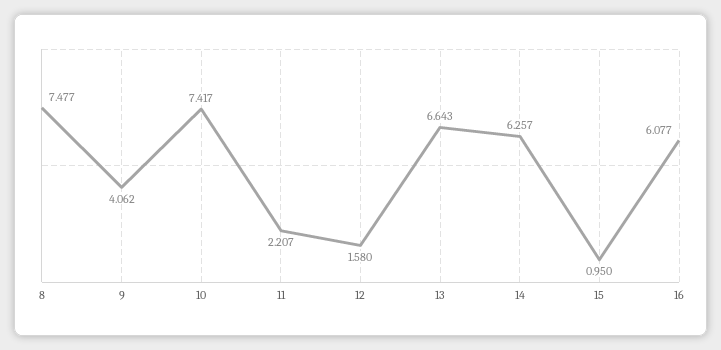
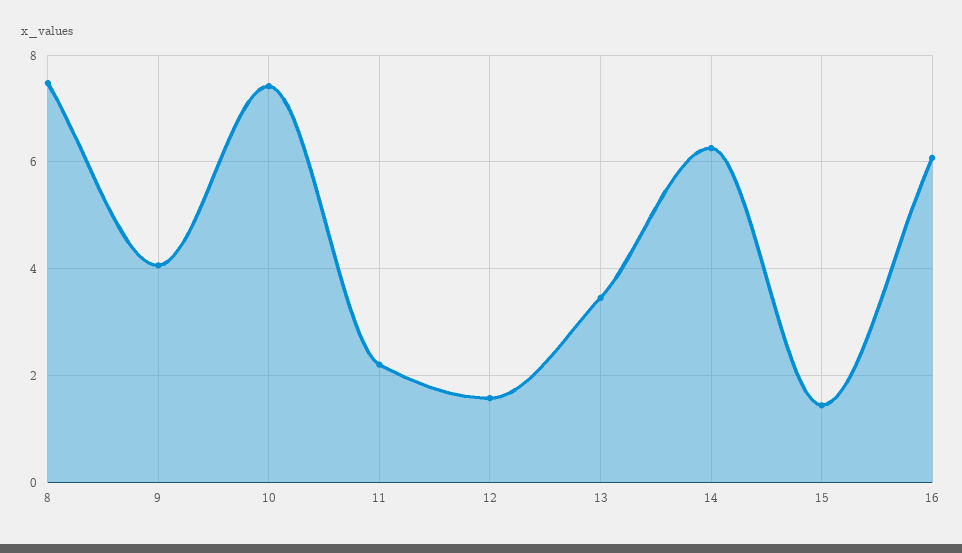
13: 6.643 -> 3.4
15: 0.95 -> 1.4

